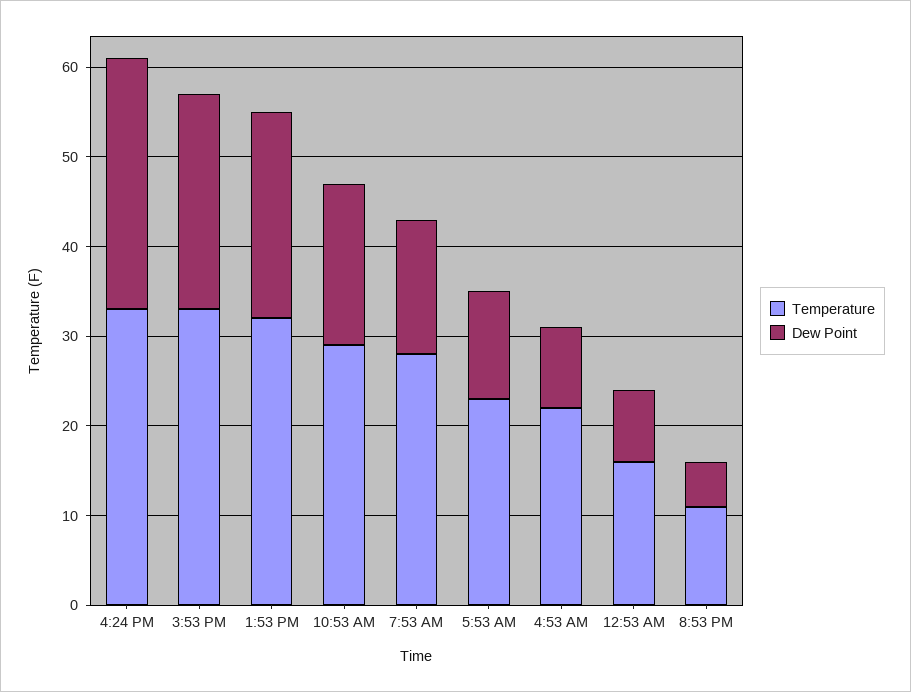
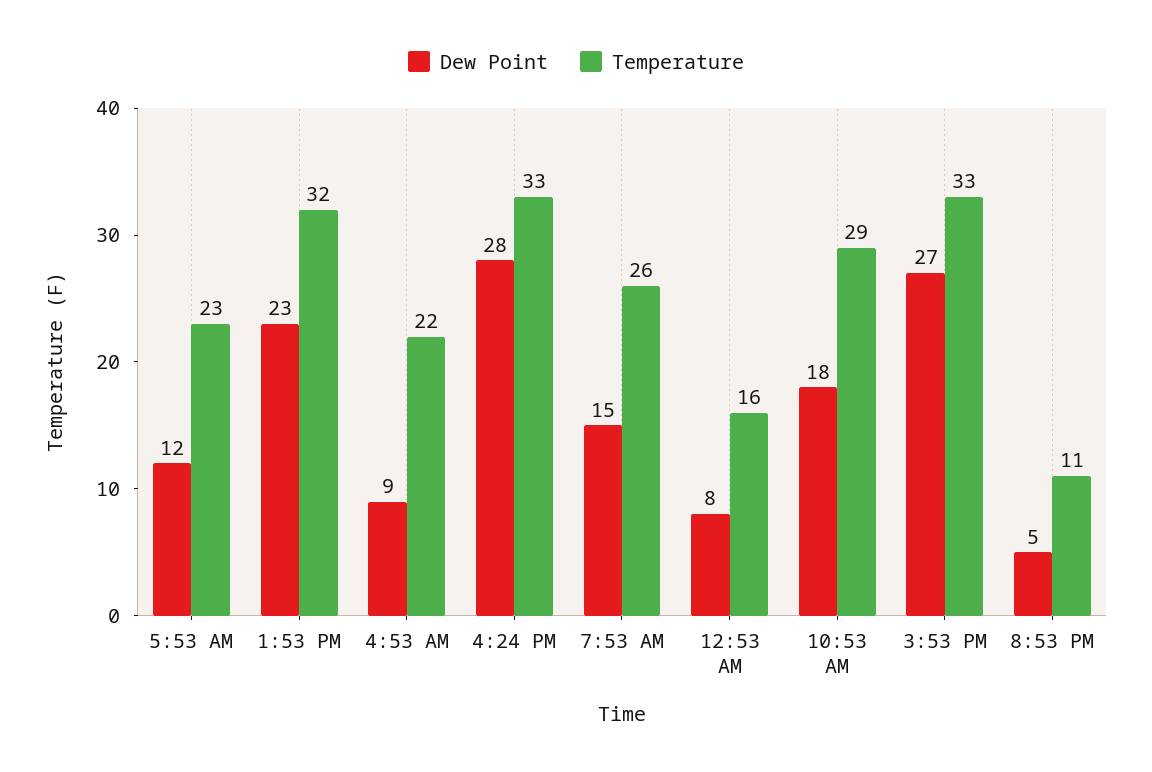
Dew Point, 3:53 PM: 24 -> 27
Temperature, 7:53 AM: 28 -> 26

